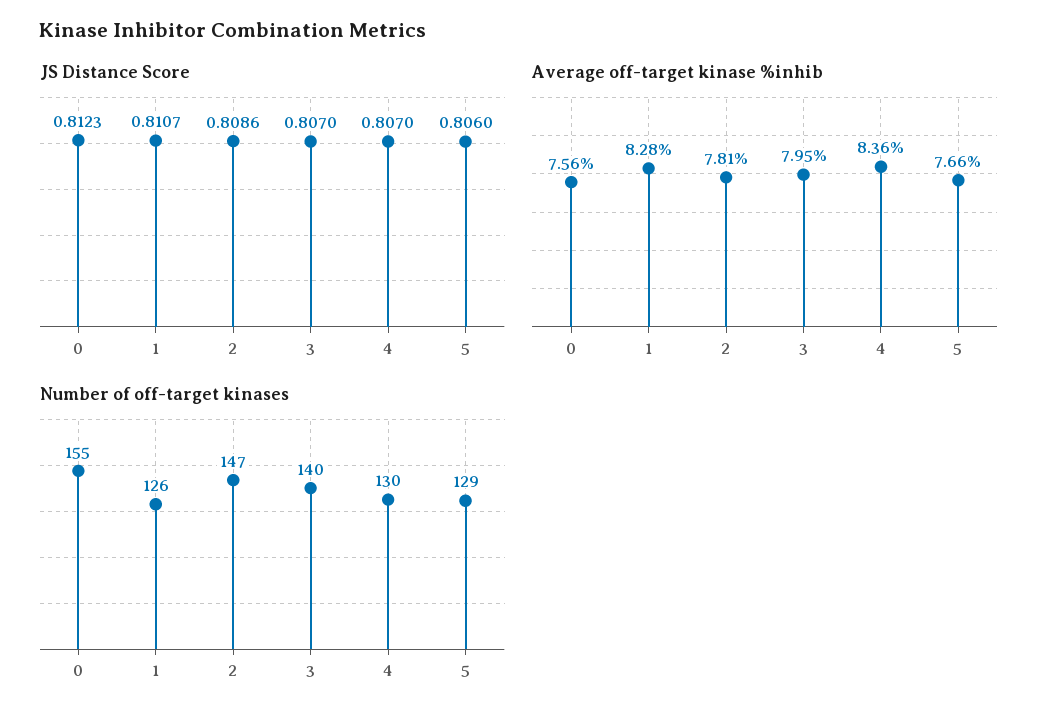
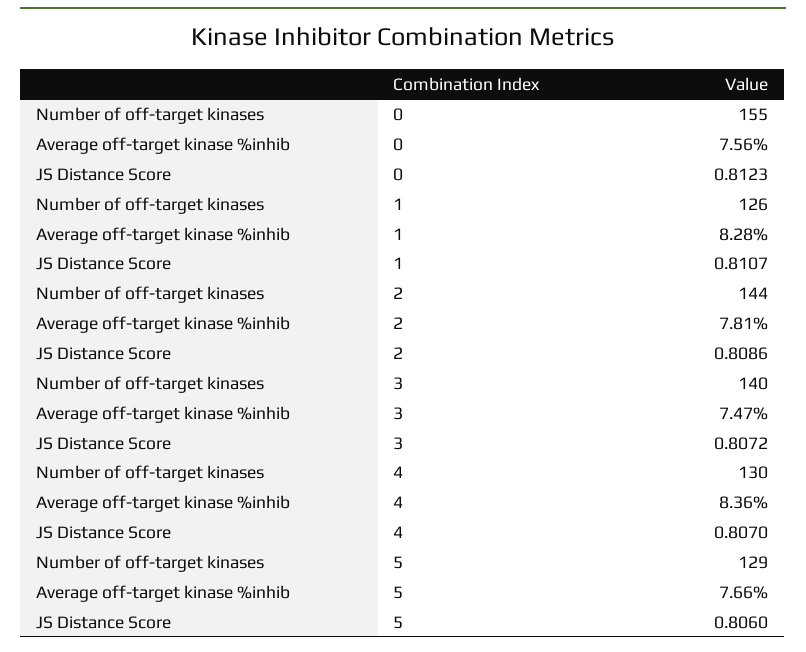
JS Distance Score, 3: 0.807 -> 0.8072
Average off-target kinase %inhib, 3: 7.95 -> 7.47
Number of off-target kinases, 2: 147 -> 144

